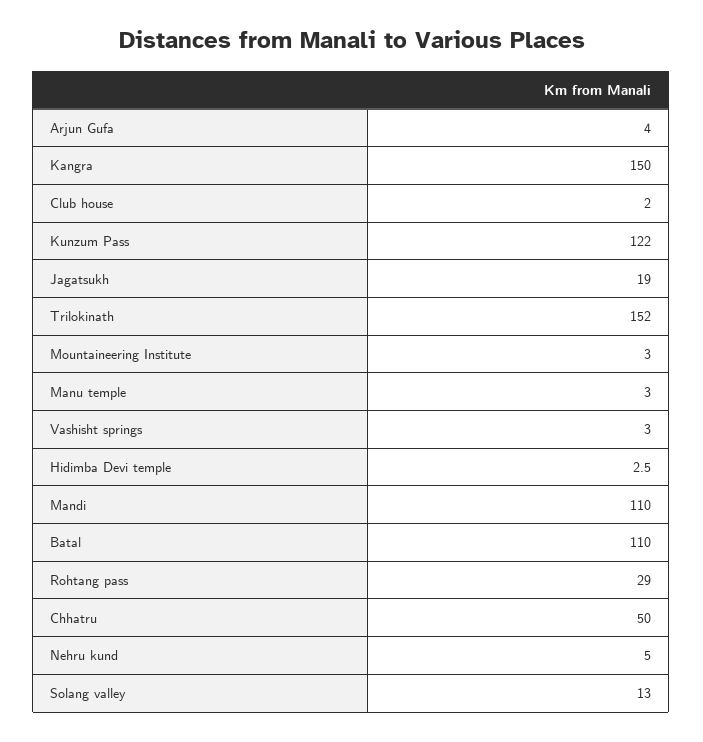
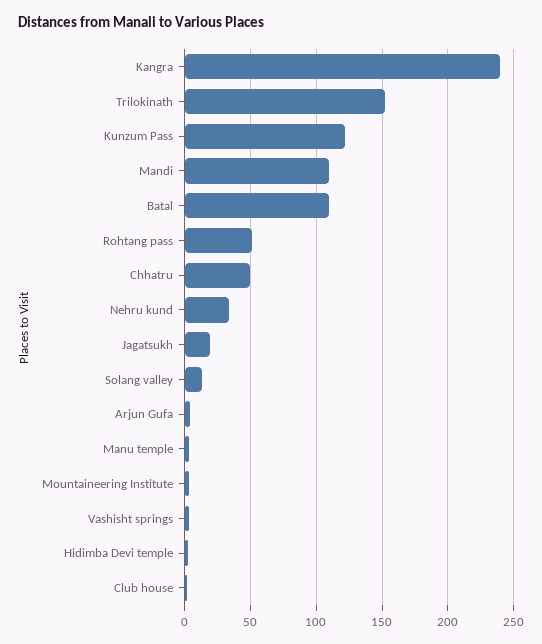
Kangra: 150 -> 240
Rohtang pass: 29 -> 50
Nehru kund: 5 -> 35

